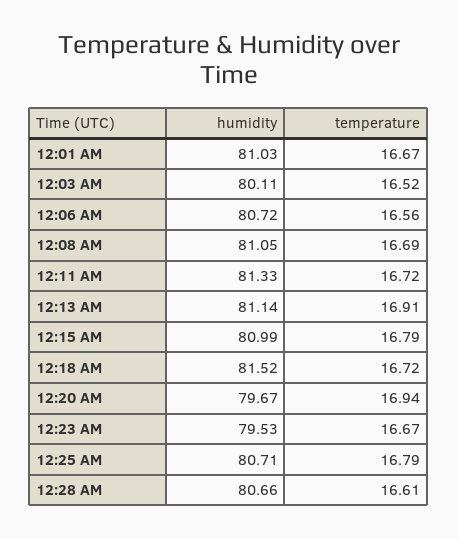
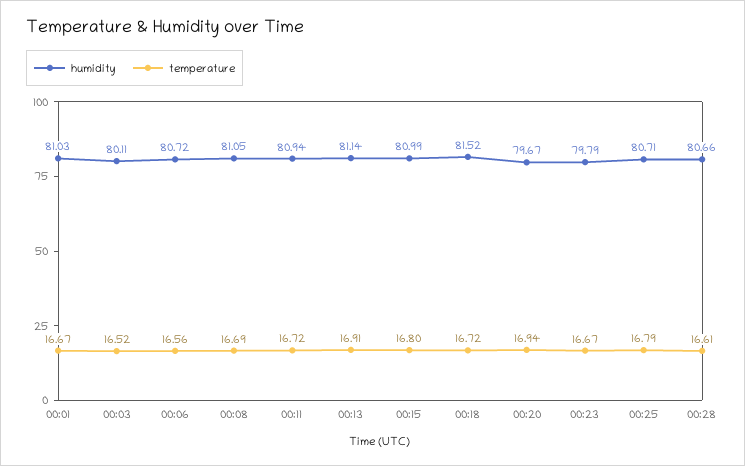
humidity, 12:11 AM: 81.33 -> 80.94
temperature, 12:15 AM: 16.79 -> 16.8
humidity, 12:23 AM: 79.53 -> 79.79

